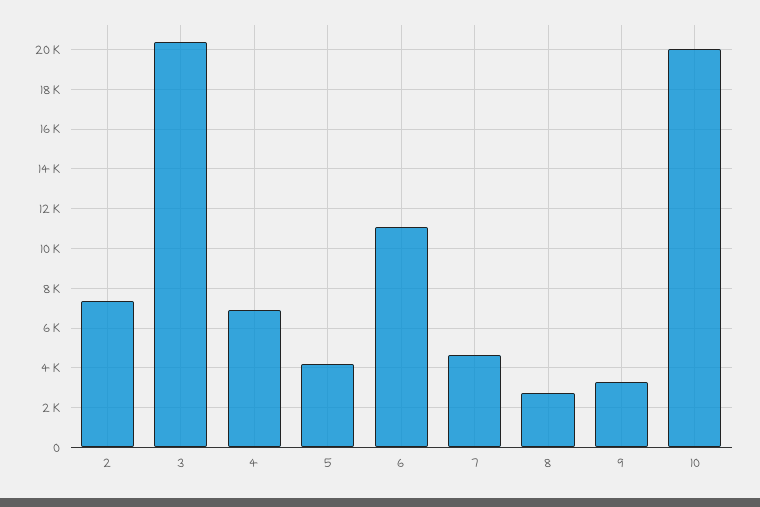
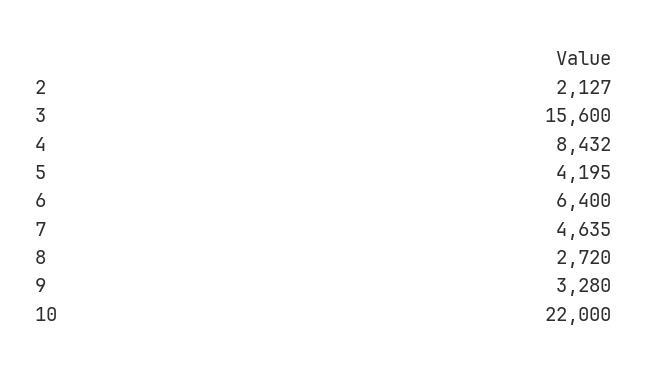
2: 7500 -> 2127
3: 20500 -> 15600
4: 7000 -> 8432
6: 11000 -> 6400
10: 20000 -> 22000

